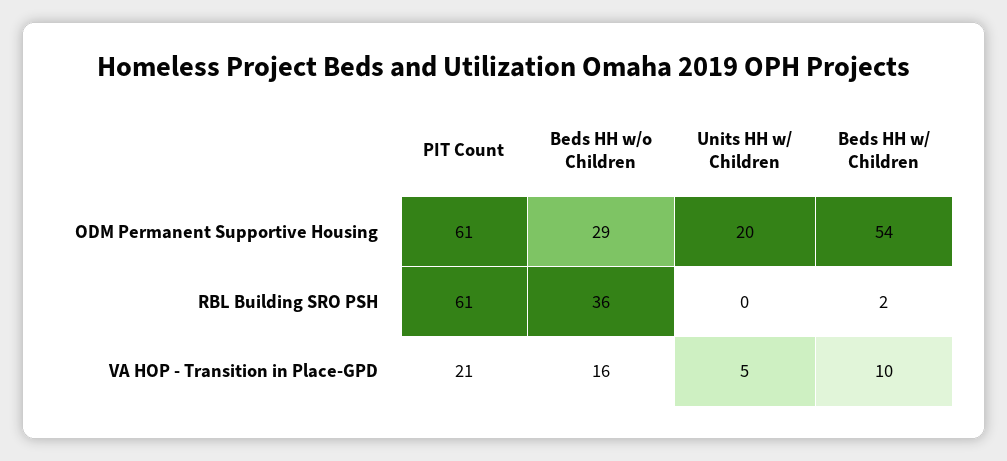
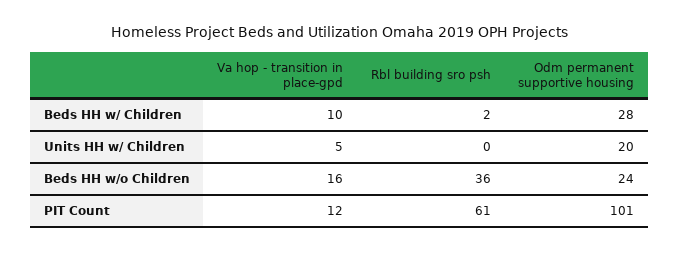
PIT Count, ODM Permanent Supportive Housing: 61 -> 101
Beds HH w/o Children, ODM Permanent Supportive Housing: 29 -> 24
Beds HH w/ Children, ODM Permanent Supportive Housing: 54 -> 28
PIT Count, VA HOP - Transition in Place-GPD: 21 -> 12

